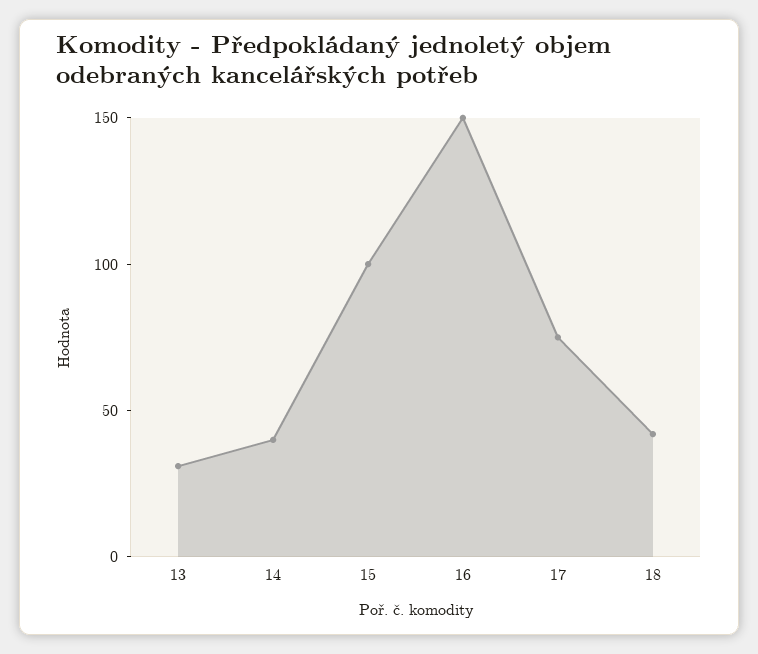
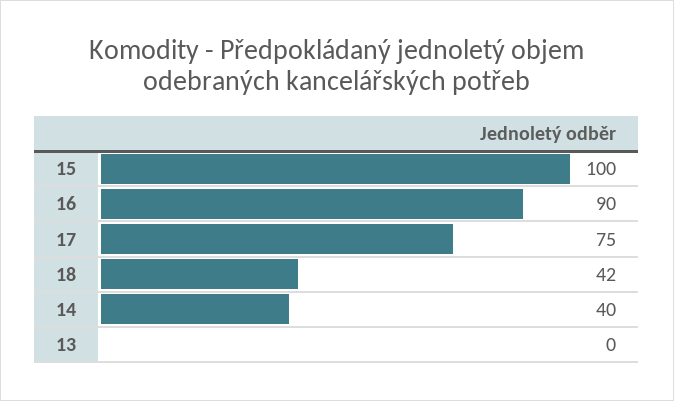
13: 30 -> 0
16: 150 -> 90

